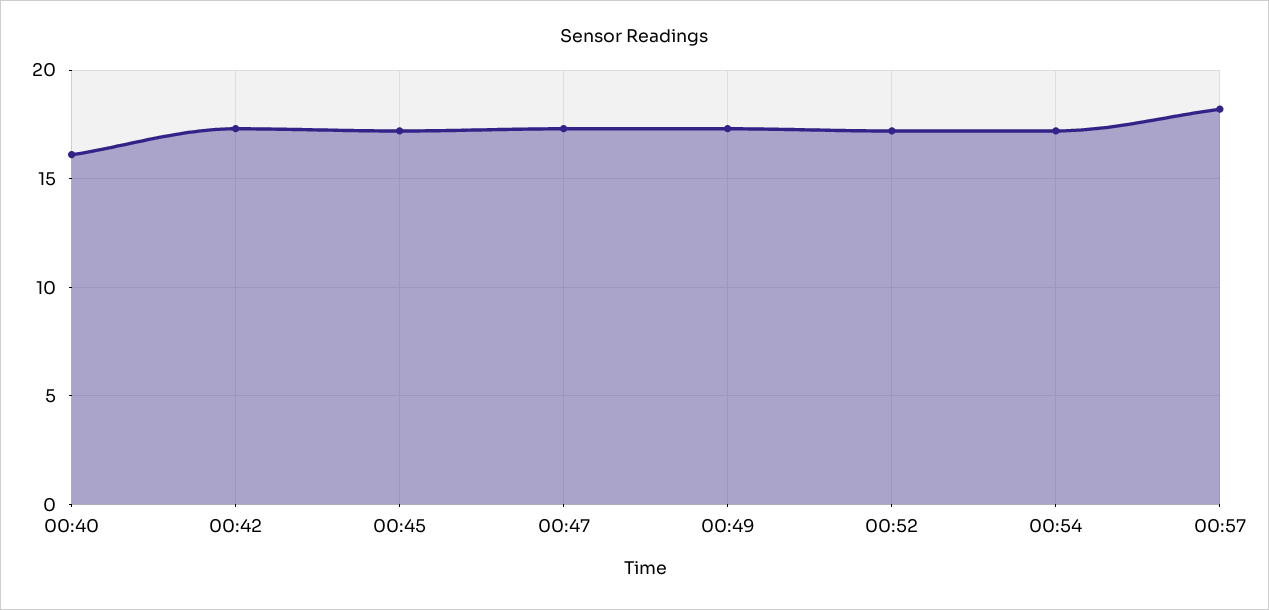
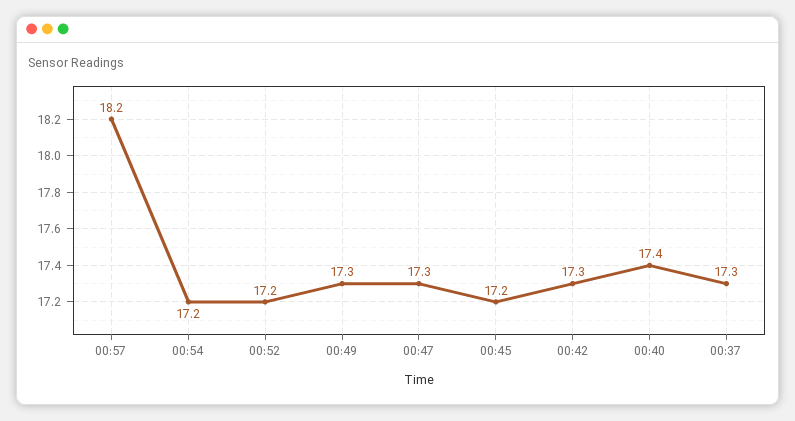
00:40: 16 -> 17.4
00:37: none -> 17.3

